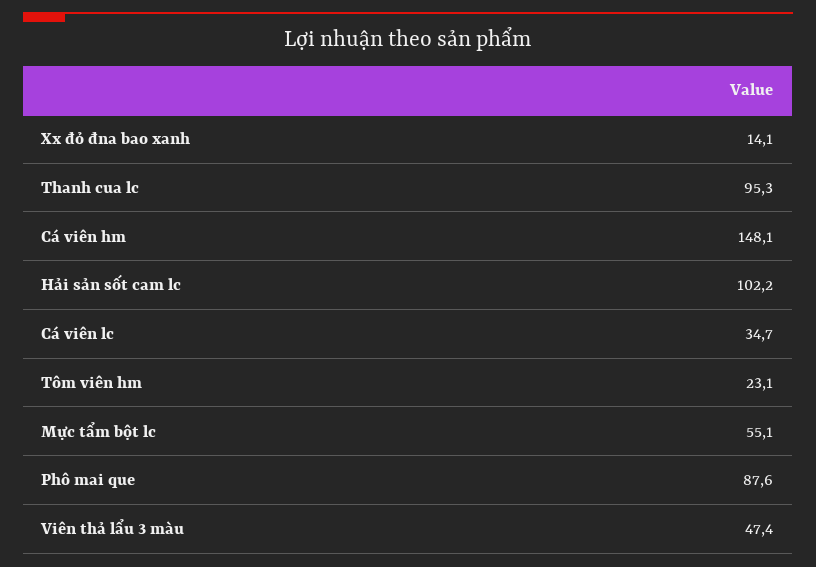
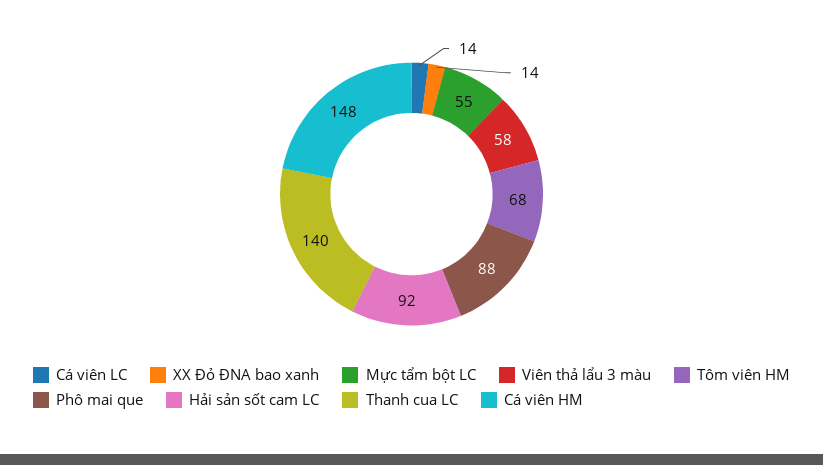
Thanh cua lc: 95.3 -> 140
Hải sản sốt cam lc: 102.2 -> 92
Cá viên lc: 34.7 -> 14
Tôm viên hm: 23.1 -> 68
Viên thả lẩu 3 màu: 47.4 -> 58

